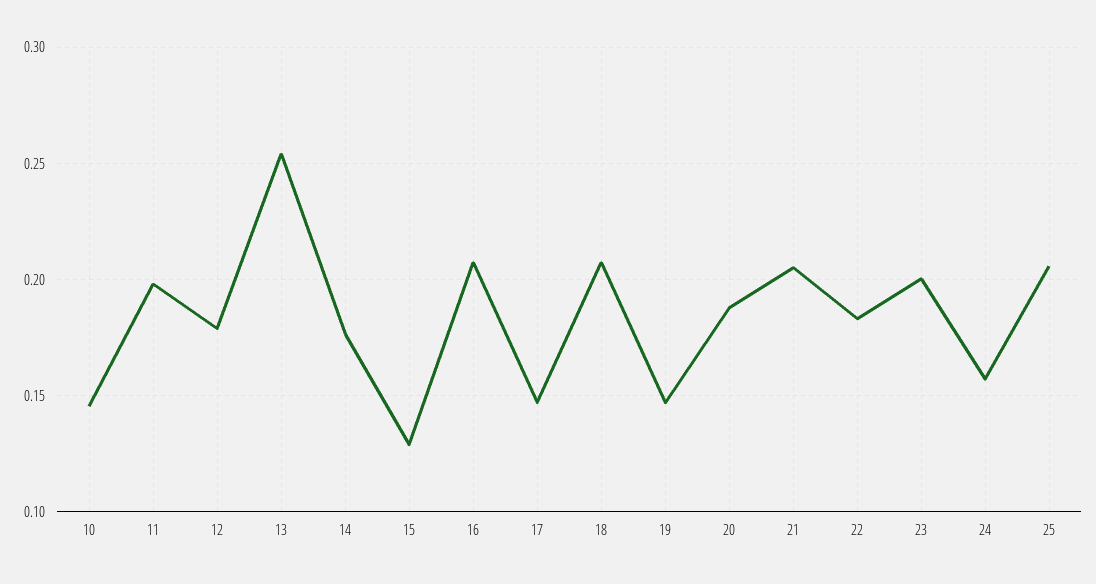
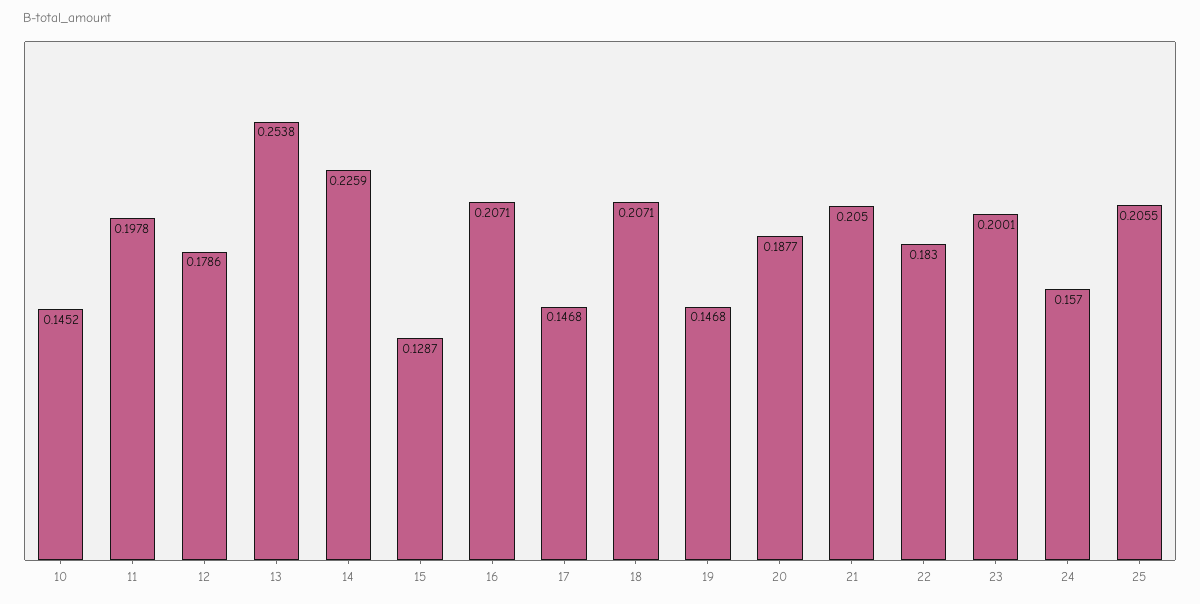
14: 0.175 -> 0.2259

